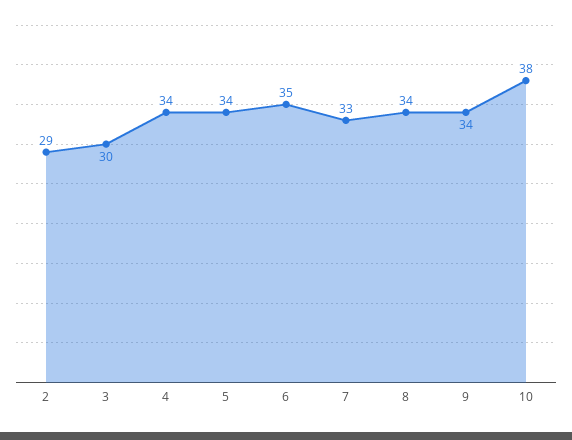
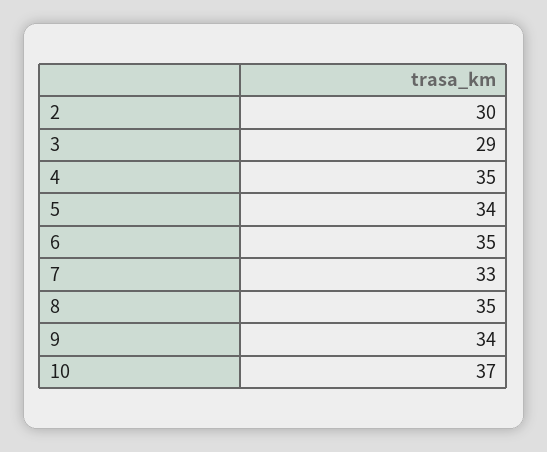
2: 29 -> 30
3: 30 -> 29
4: 34 -> 35
8: 34 -> 35
10: 38 -> 37

